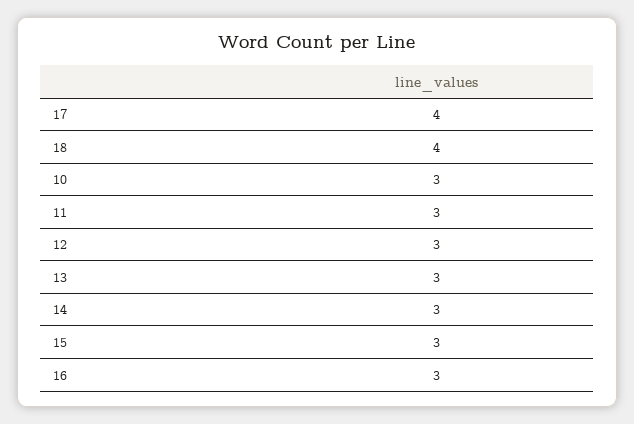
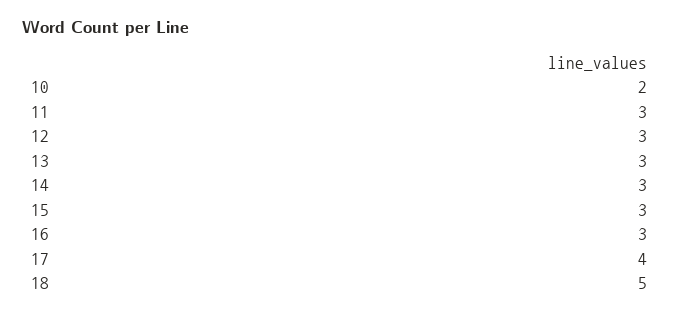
18: 4 -> 5
10: 3 -> 2

